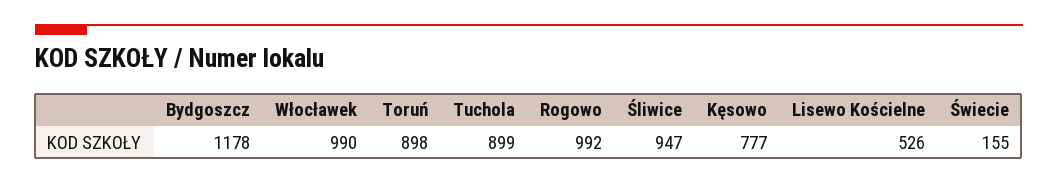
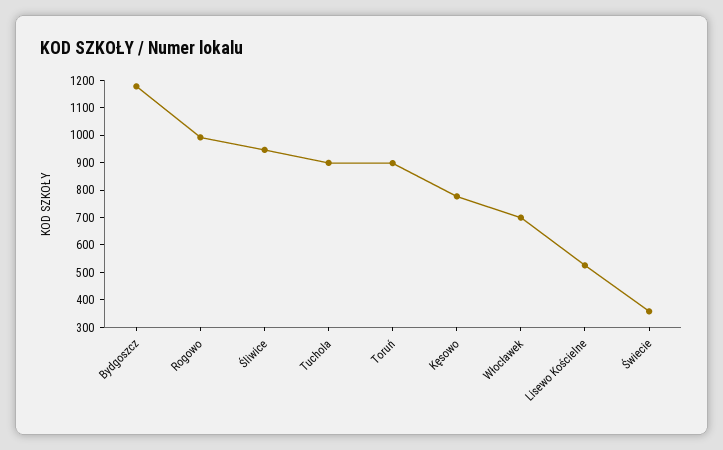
Włocławek: 990 -> 700
Świecie: 155 -> 350

